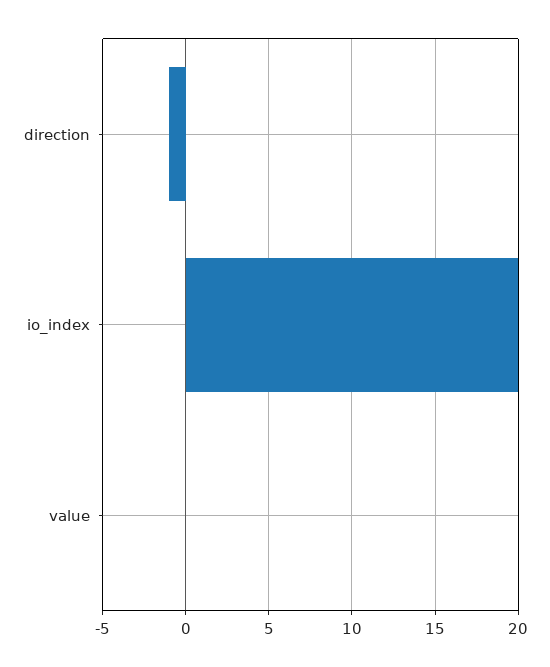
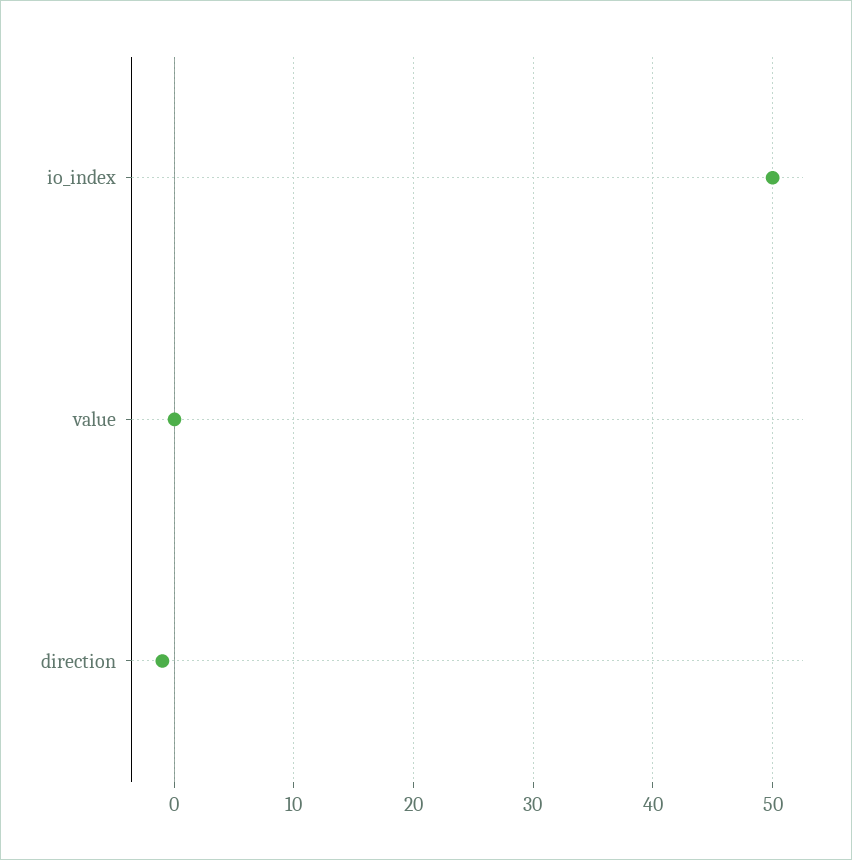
io_index: 20 -> 50

